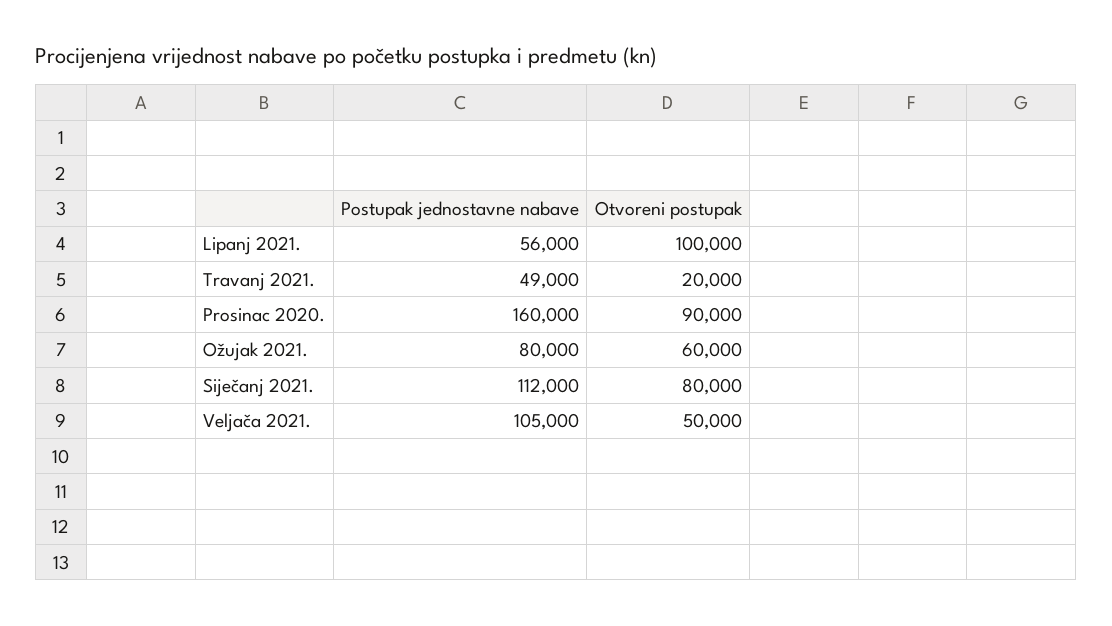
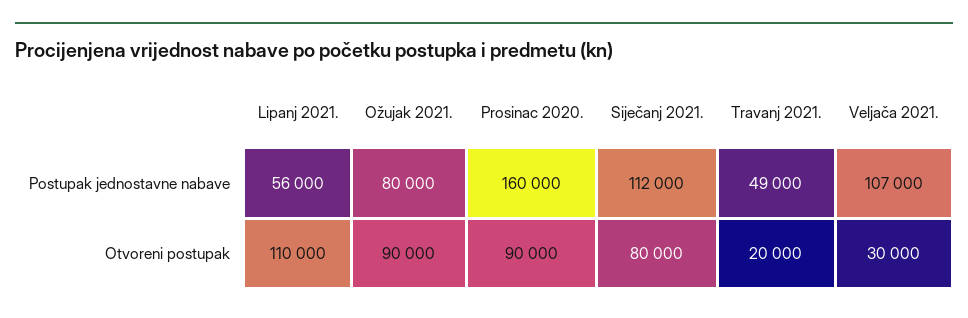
Otvoreni postupak, Lipanj 2021.: 100000 -> 110000
Otvoreni postupak, Ožujak 2021.: 60000 -> 90000
Postupak jednostavne nabave, Veljača 2021.: 105000 -> 107000
Otvoreni postupak, Veljača 2021.: 50000 -> 30000

